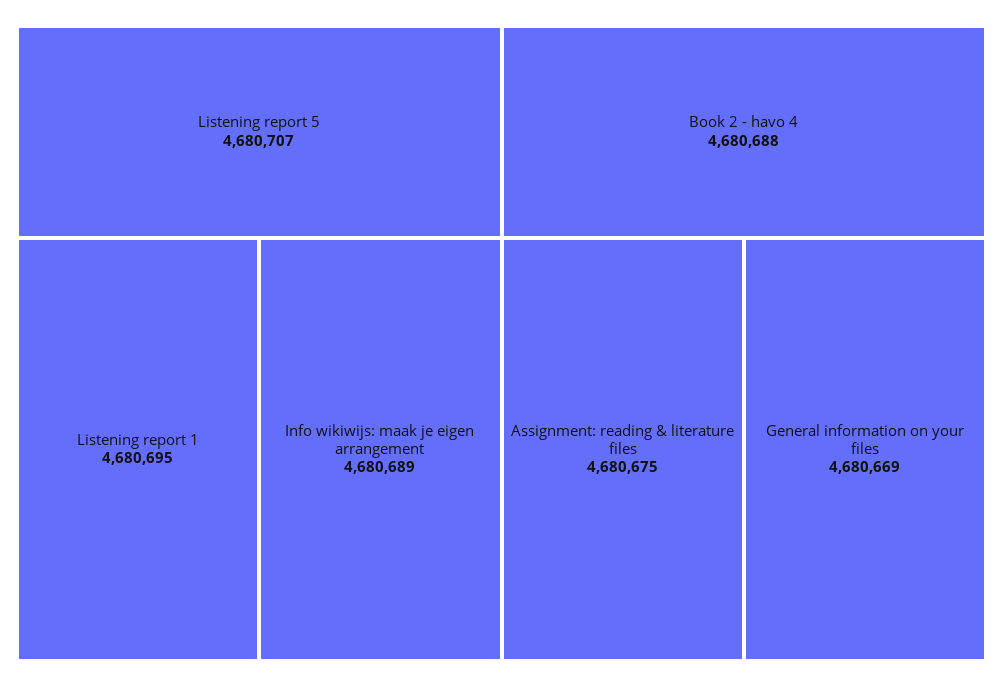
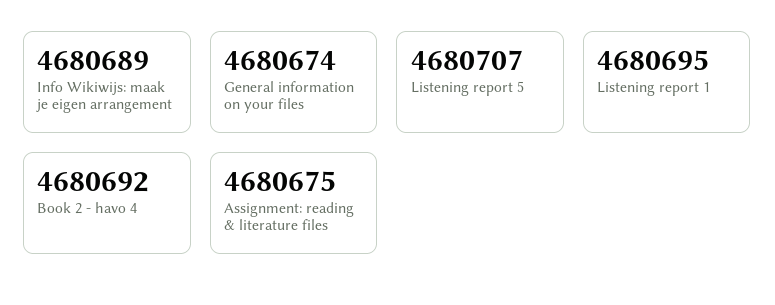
Book 2 - havo 4: 4680688 -> 4680692
General information on your files: 4680669 -> 4680674

